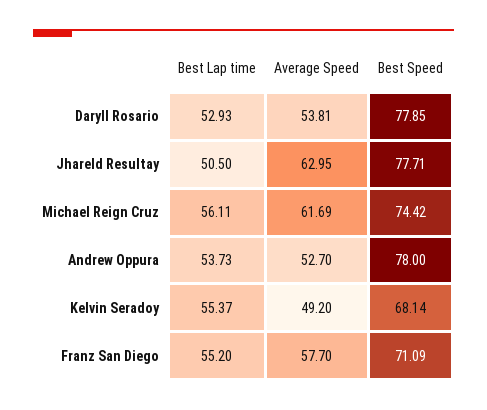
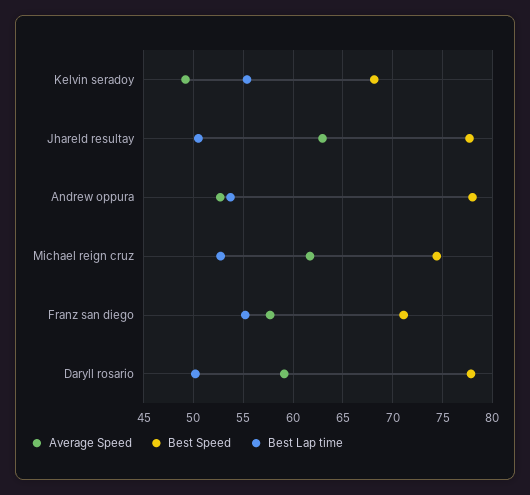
Best Lap time, Daryll Rosario: 52.93 -> 50
Average Speed, Daryll Rosario: 53.81 -> 59
Best Lap time, Michael Reign Cruz: 56.11 -> 53

